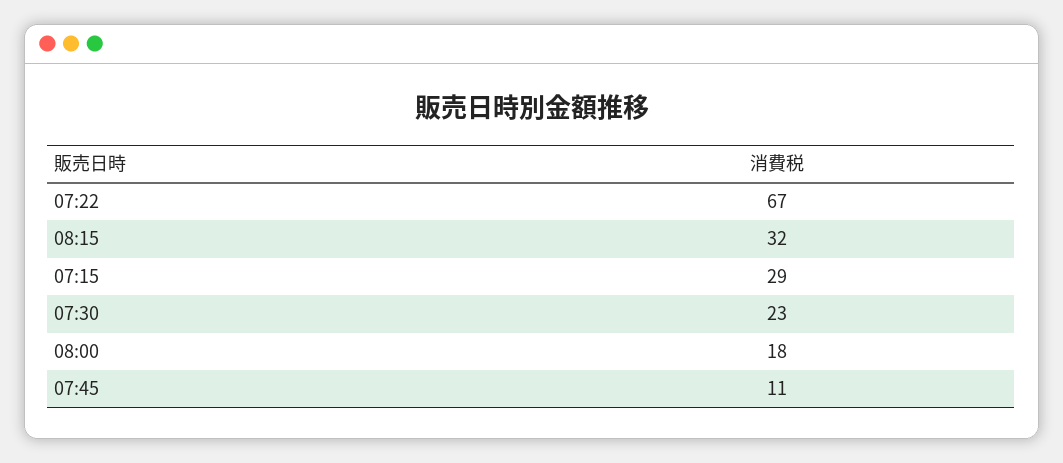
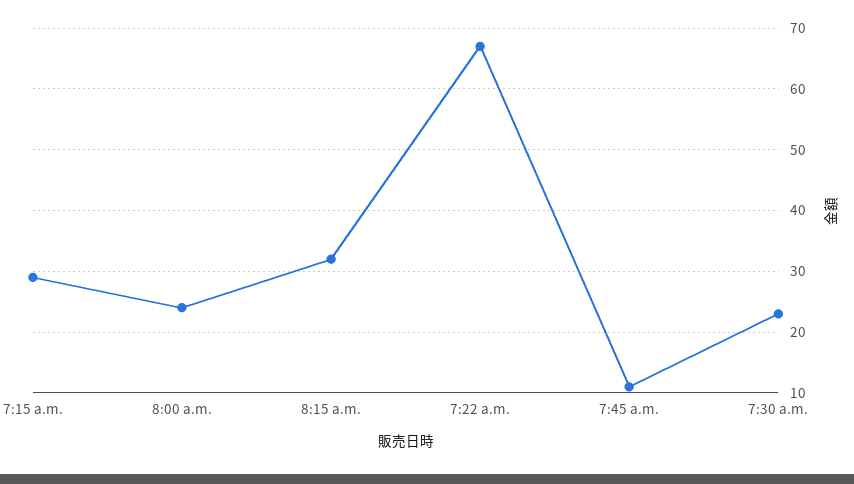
08:00: 18 -> 24

